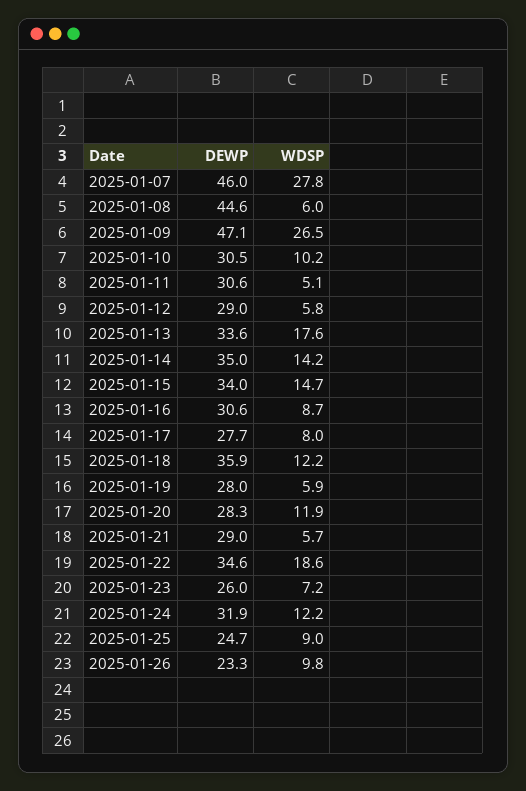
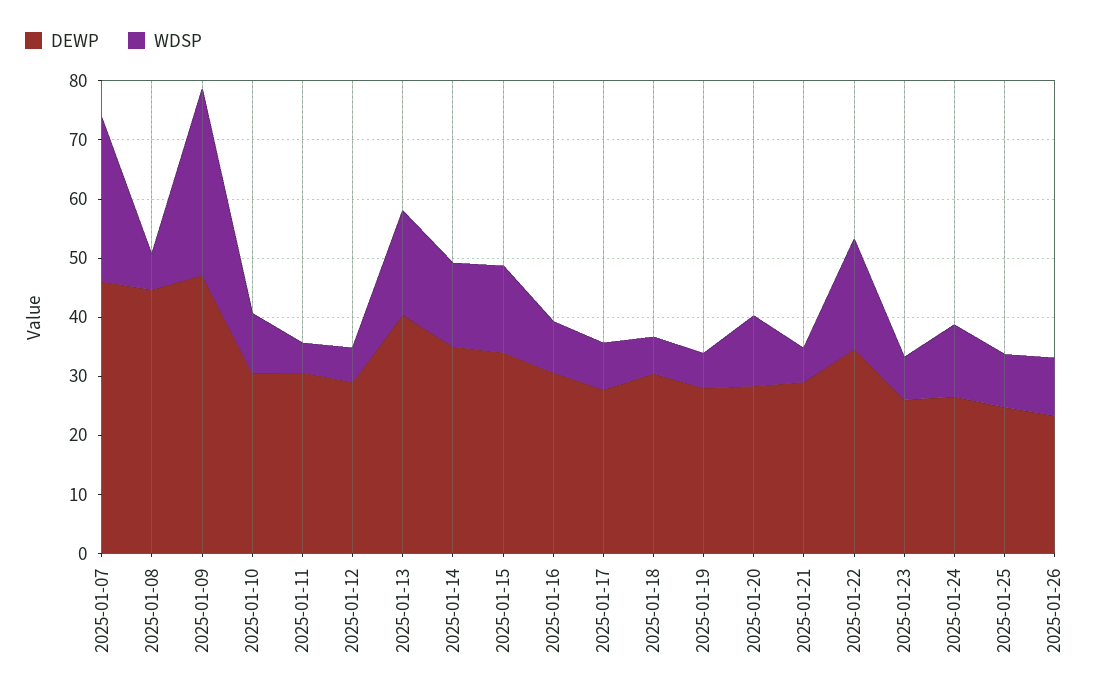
WDSP, 2025-01-09: 26.5 -> 32
DEWP, 2025-01-13: 33.6 -> 40
DEWP, 2025-01-18: 35.9 -> 30
WDSP, 2025-01-18: 12.2 -> 6
DEWP, 2025-01-24: 31.9 -> 26

